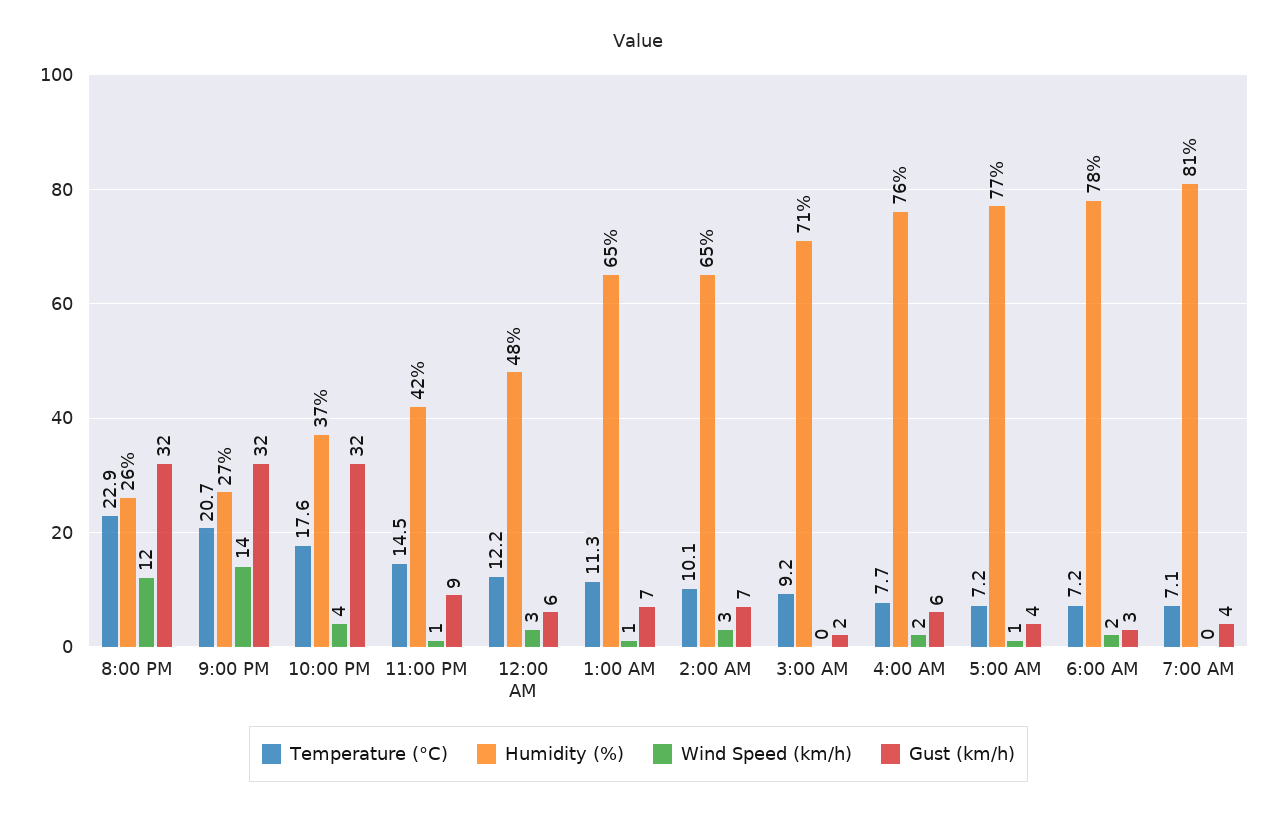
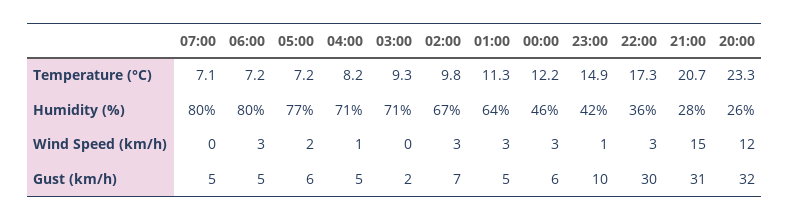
Temperature (°C), 8:00 PM: 22.9 -> 23.3
Humidity (%), 9:00 PM: 27 -> 28
Wind Speed (km/h), 9:00 PM: 14 -> 15
Gust (km/h), 9:00 PM: 32 -> 31
Temperature (°C), 10:00 PM: 17.6 -> 17.3
Humidity (%), 10:00 PM: 37 -> 36
Wind Speed (km/h), 10:00 PM: 4 -> 3
Gust (km/h), 10:00 PM: 32 -> 30
Temperature (°C), 11:00 PM: 14.5 -> 14.9
Gust (km/h), 11:00 PM: 9 -> 10
Humidity (%), 12:00 AM: 48 -> 46
Humidity (%), 1:00 AM: 65 -> 64
Wind Speed (km/h), 1:00 AM: 1 -> 3
Gust (km/h), 1:00 AM: 7 -> 5
Temperature (°C), 2:00 AM: 10.1 -> 9.8
Humidity (%), 2:00 AM: 65 -> 67
Temperature (°C), 3:00 AM: 9.2 -> 9.3
Temperature (°C), 4:00 AM: 7.7 -> 8.2
Humidity (%), 4:00 AM: 76 -> 71
Wind Speed (km/h), 4:00 AM: 2 -> 1
Gust (km/h), 4:00 AM: 6 -> 5
Wind Speed (km/h), 5:00 AM: 1 -> 2
Gust (km/h), 5:00 AM: 4 -> 6
Humidity (%), 6:00 AM: 78 -> 80
Wind Speed (km/h), 6:00 AM: 2 -> 3
Gust (km/h), 6:00 AM: 3 -> 5
Humidity (%), 7:00 AM: 81 -> 80
Gust (km/h), 7:00 AM: 4 -> 5

